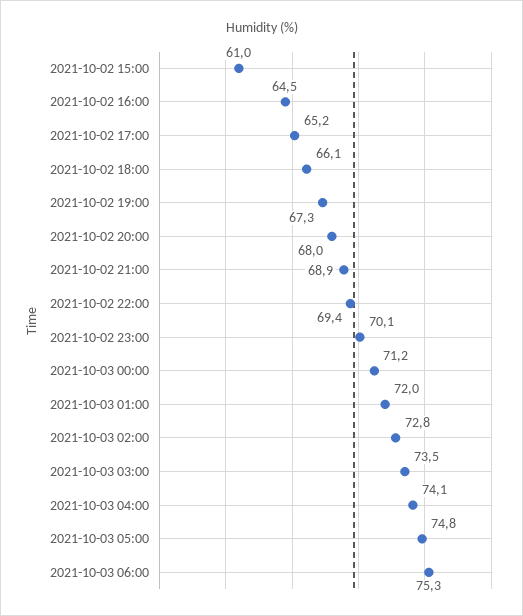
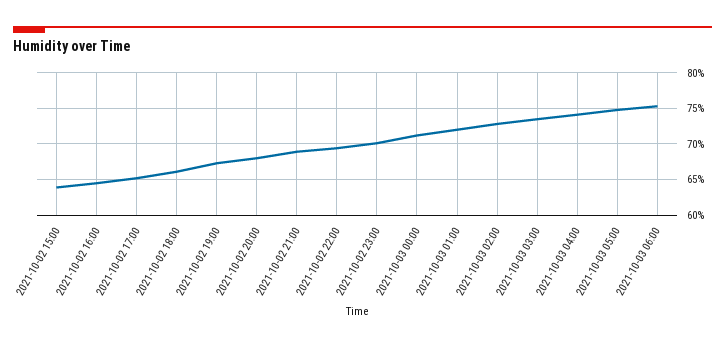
2021-10-02 15:00: 61 -> 64

